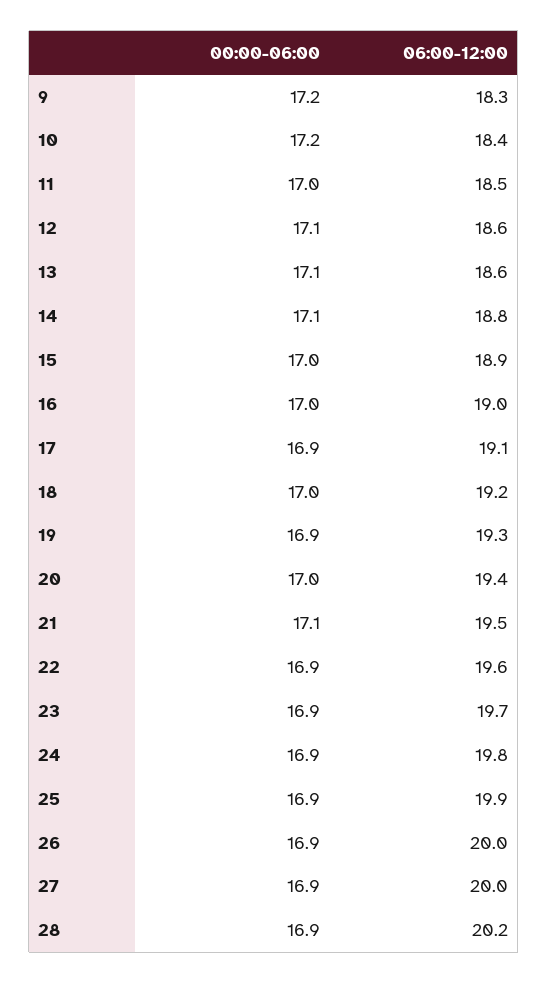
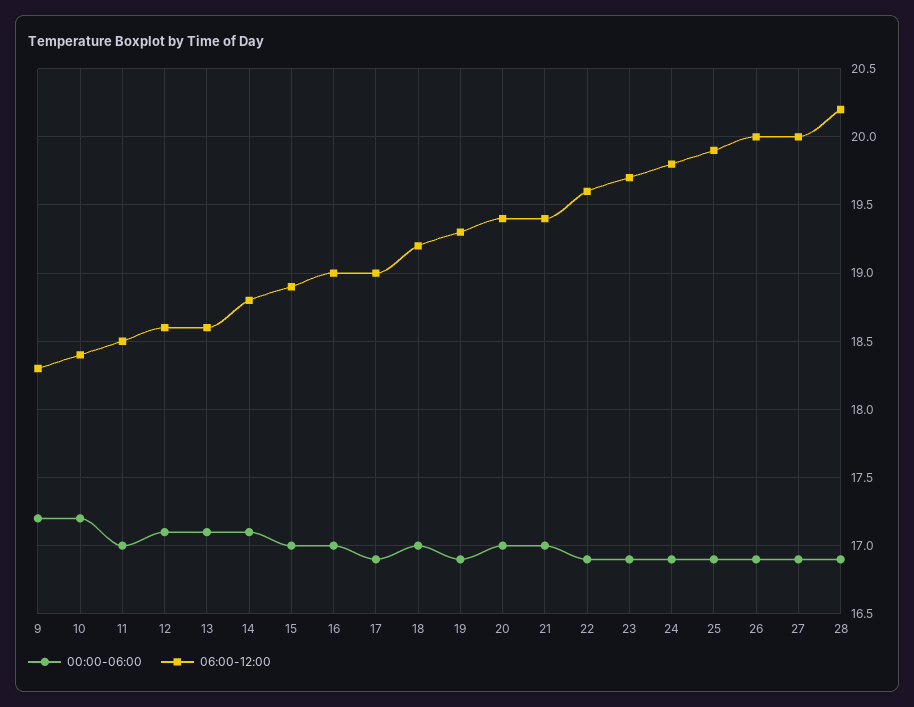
06:00-12:00, 17: 19.1 -> 19
00:00-06:00, 21: 17.1 -> 17
06:00-12:00, 21: 19.5 -> 19.4

